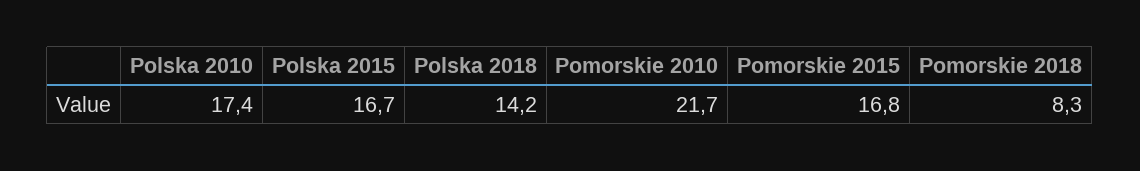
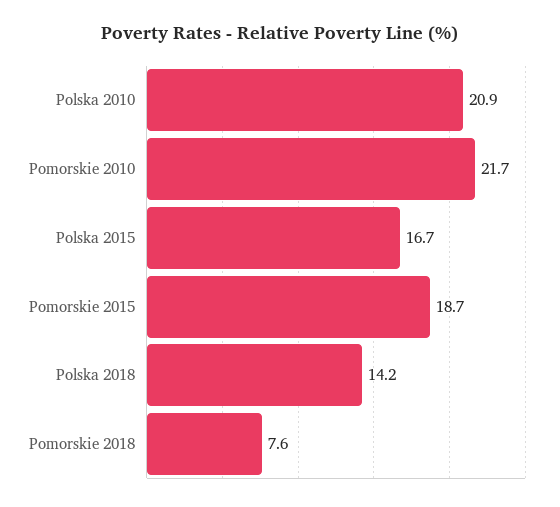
Polska 2010: 17.4 -> 20.9
Pomorskie 2015: 16.8 -> 18.7
Pomorskie 2018: 8.3 -> 7.6

